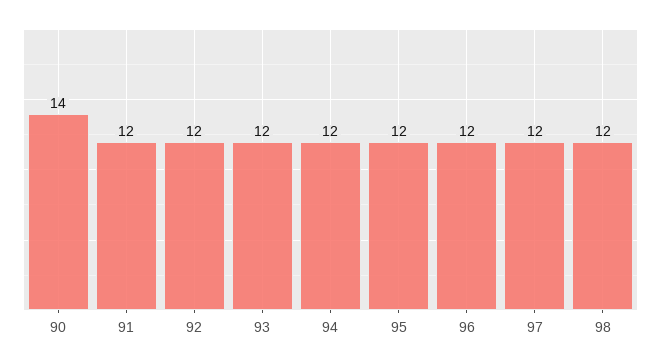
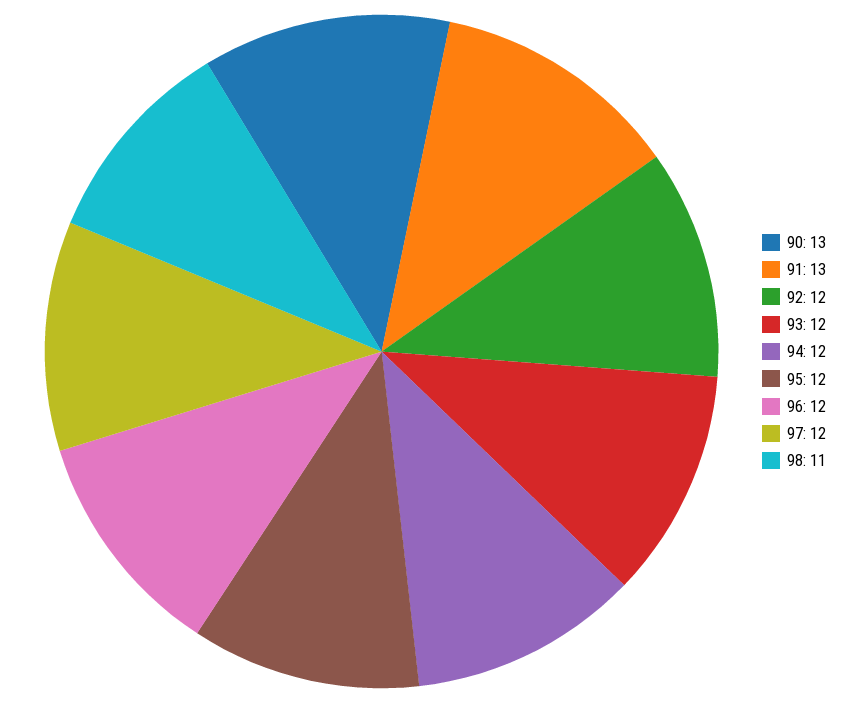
90: 14 -> 13
91: 12 -> 13
98: 12 -> 11

